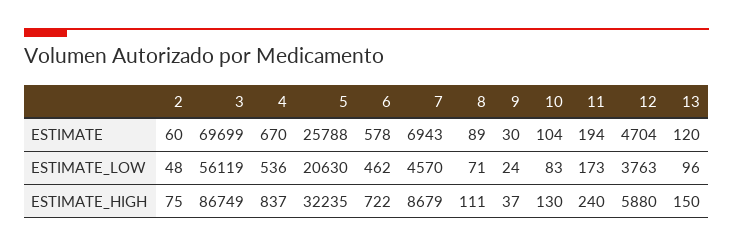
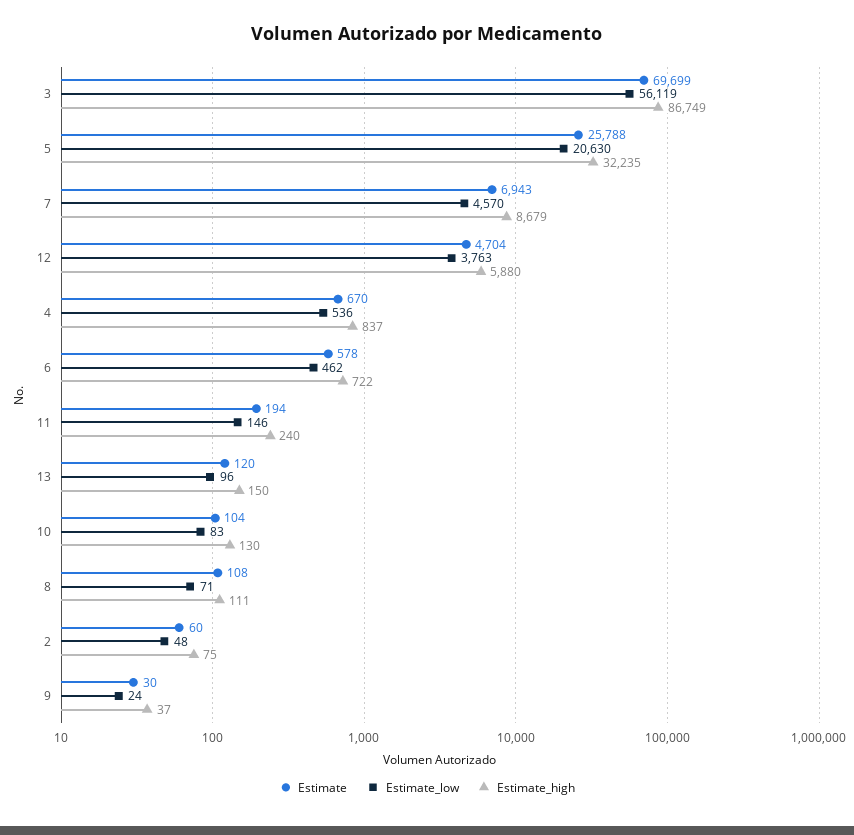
ESTIMATE, 8: 89 -> 108
ESTIMATE_LOW, 11: 173 -> 146

